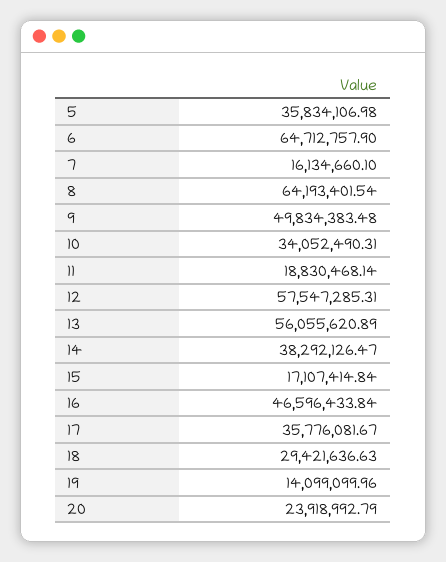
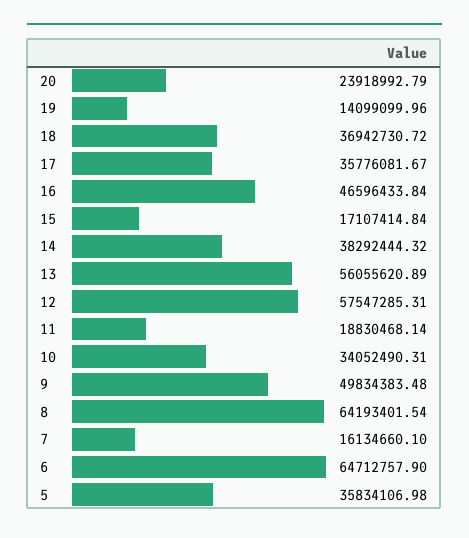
14: 38292126.47 -> 38292444.32
18: 29421636.63 -> 36942730.72

